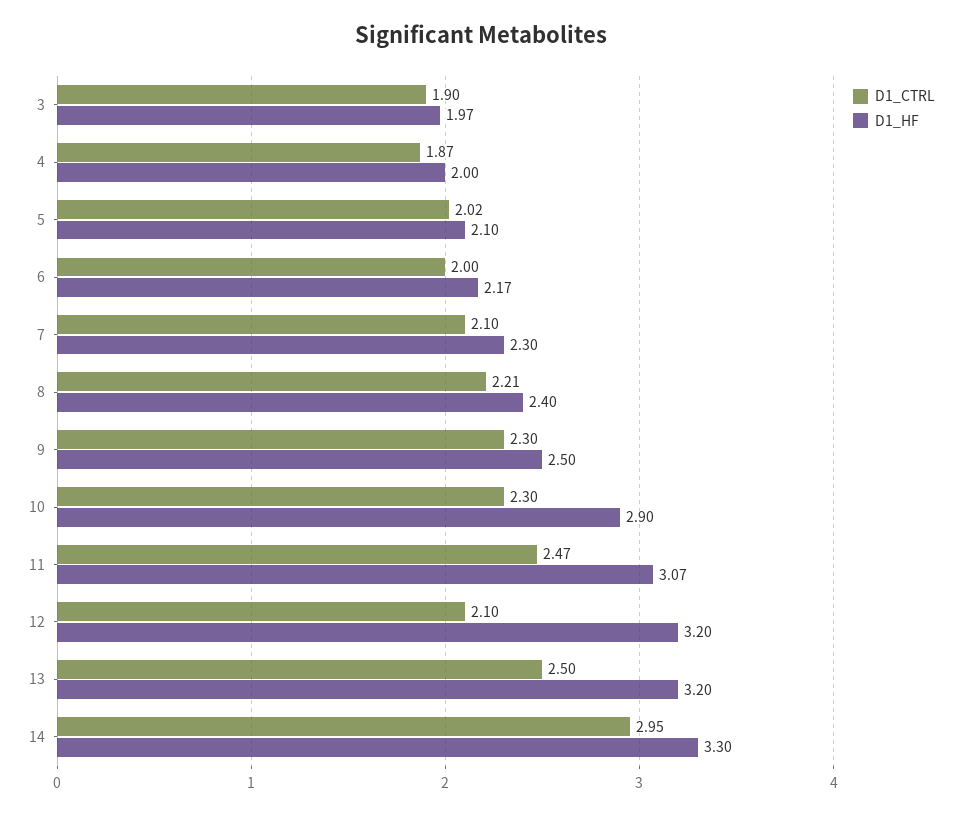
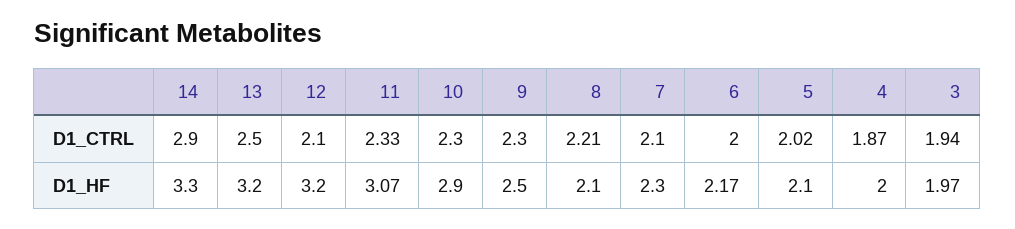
D1_CTRL, 3: 1.9 -> 1.94
D1_HF, 8: 2.4 -> 2.1
D1_CTRL, 11: 2.47 -> 2.33
D1_CTRL, 14: 2.95 -> 2.9

